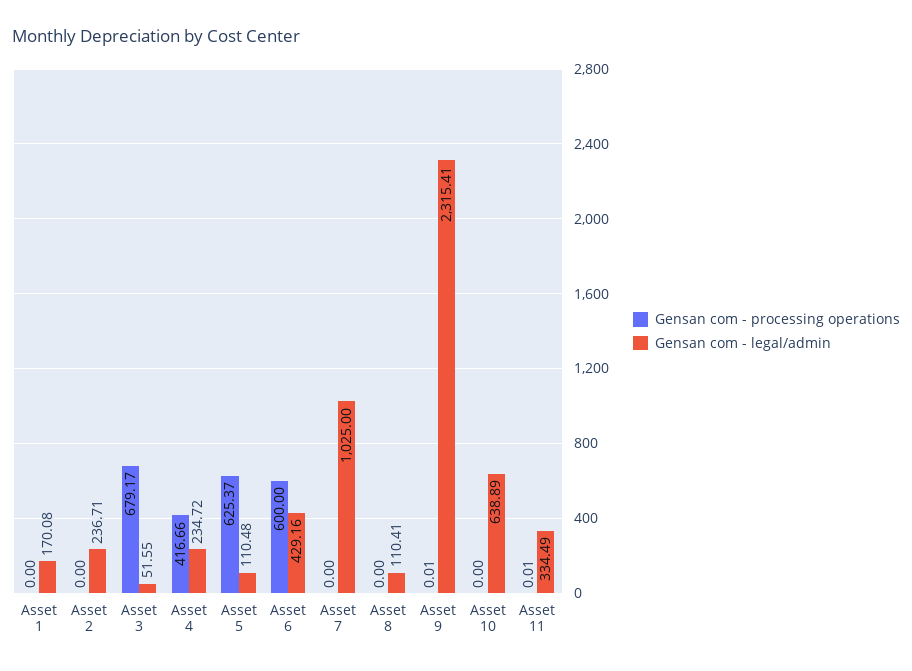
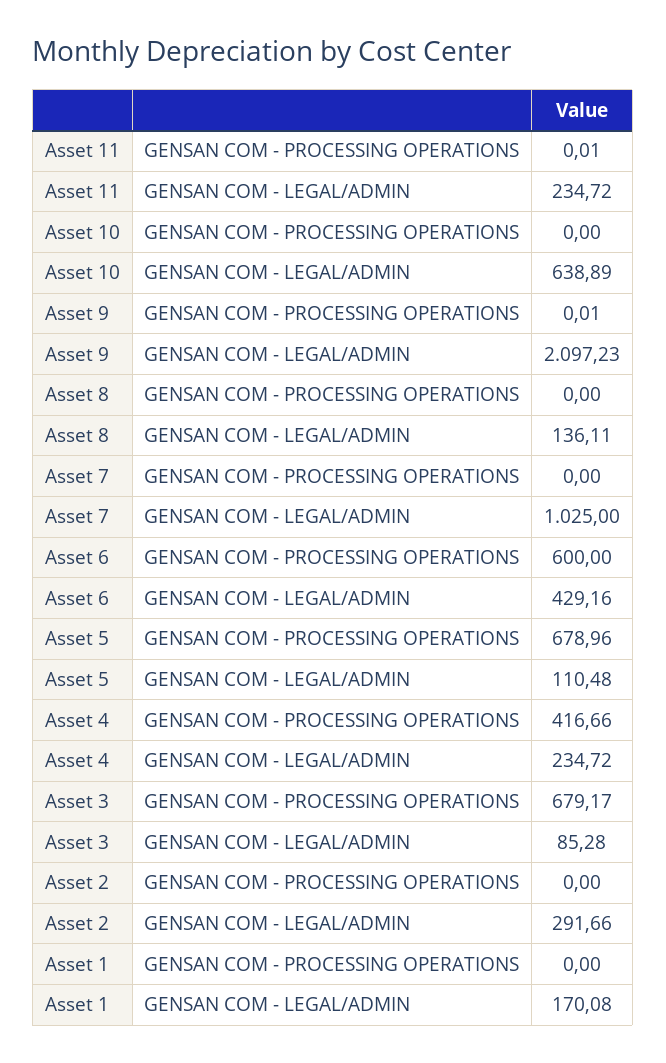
Gensan com - legal/admin, Asset 2: 236.71 -> 291.66
Gensan com - legal/admin, Asset 3: 51.55 -> 85.28
Gensan com - processing operations, Asset 5: 625.37 -> 678.96
Gensan com - legal/admin, Asset 8: 110.41 -> 136.11
Gensan com - legal/admin, Asset 9: 2315.41 -> 2097.23
Gensan com - legal/admin, Asset 11: 334.49 -> 234.72

